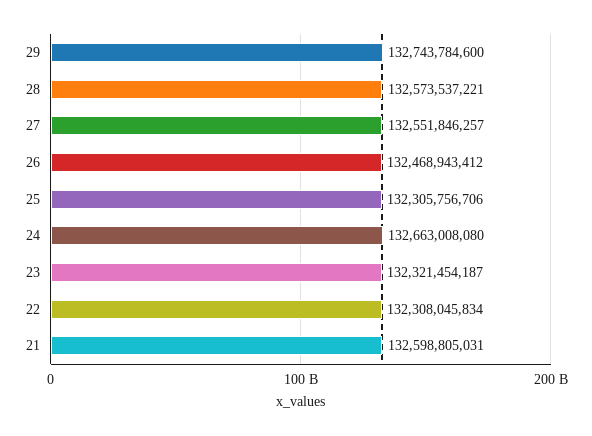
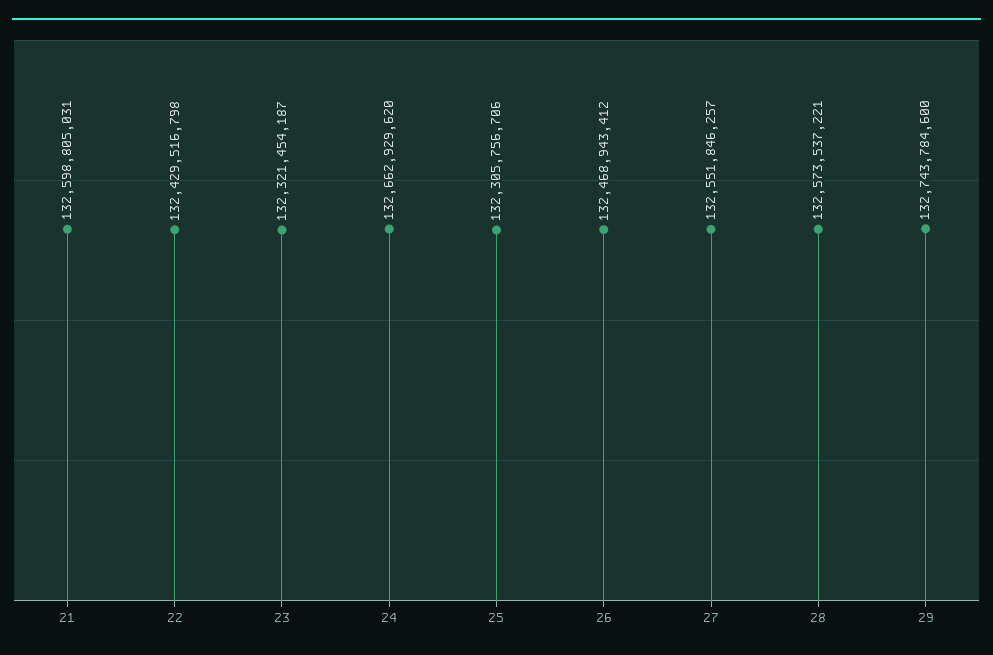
24: 132663008080 -> 132662929620
22: 132308045834 -> 132429516798

